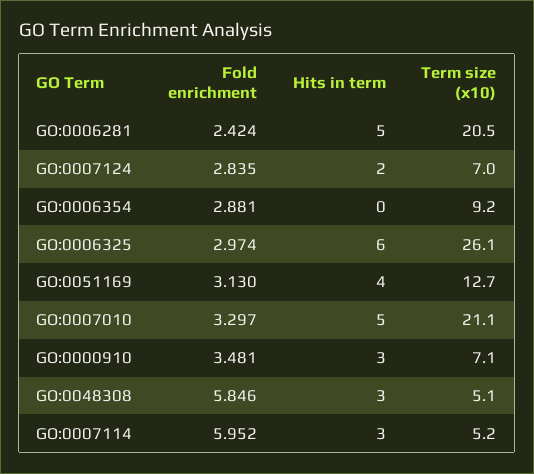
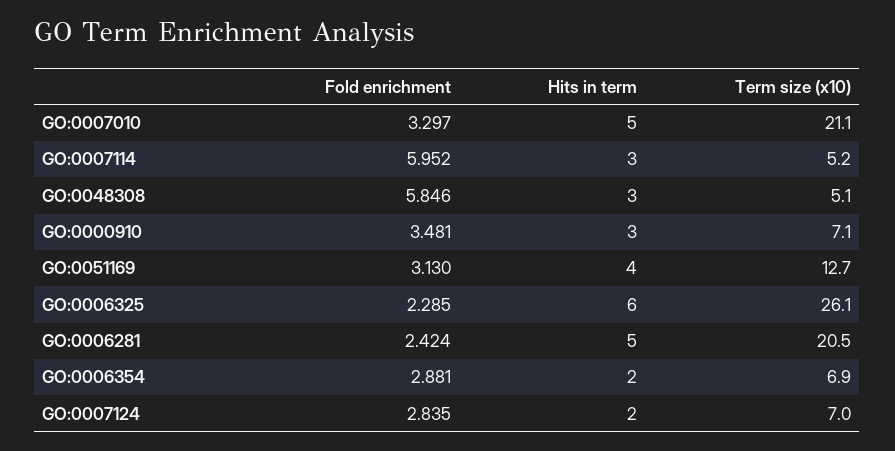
Hits in term, GO:0006354: 0 -> 2
Term size (x10), GO:0006354: 9.2 -> 6.9
Fold enrichment, GO:0006325: 2.974 -> 2.285

